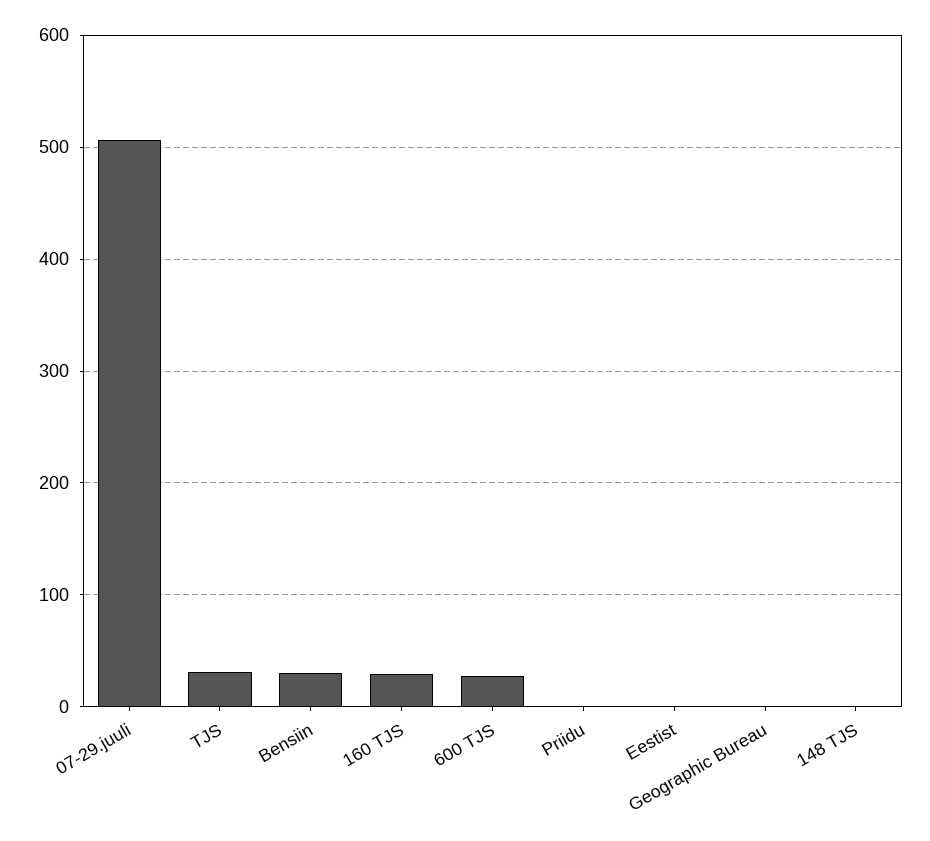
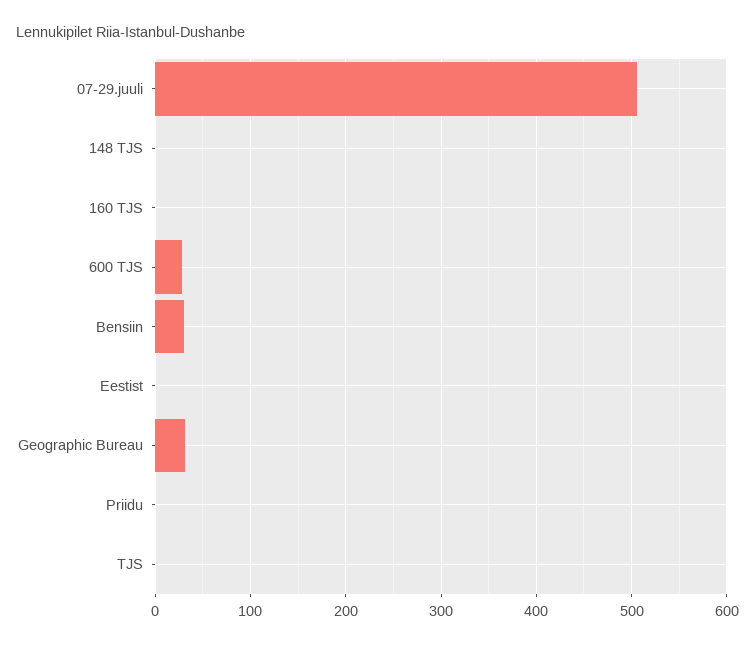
TJS: 30 -> 0
160 TJS: 30 -> 0
Geographic Bureau: 0 -> 30

